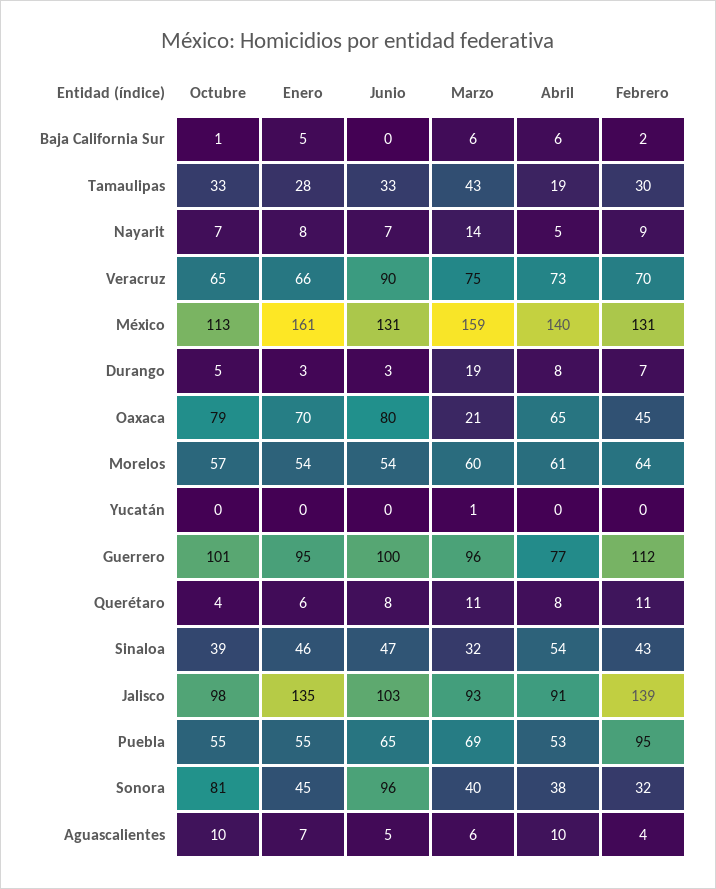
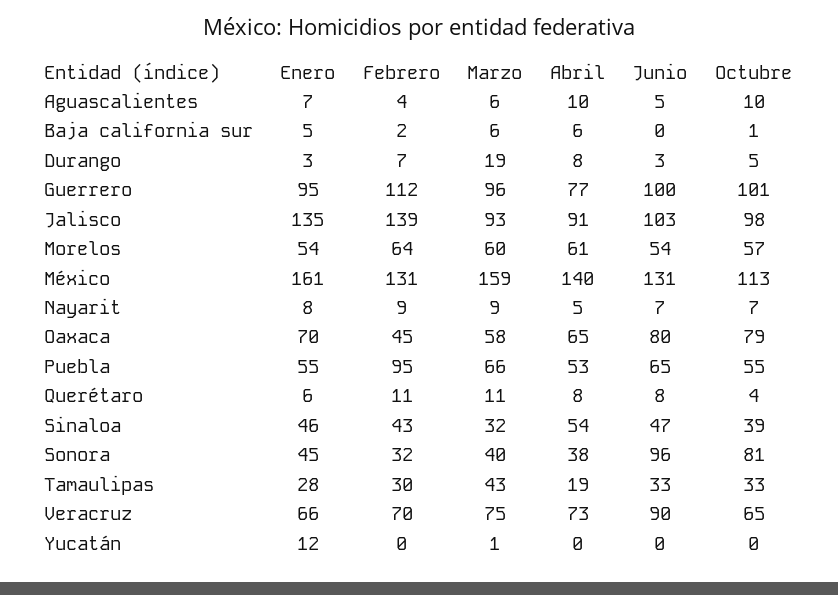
Marzo, Nayarit: 14 -> 9
Marzo, Oaxaca: 21 -> 58
Enero, Yucatán: 0 -> 12
Marzo, Puebla: 69 -> 66

